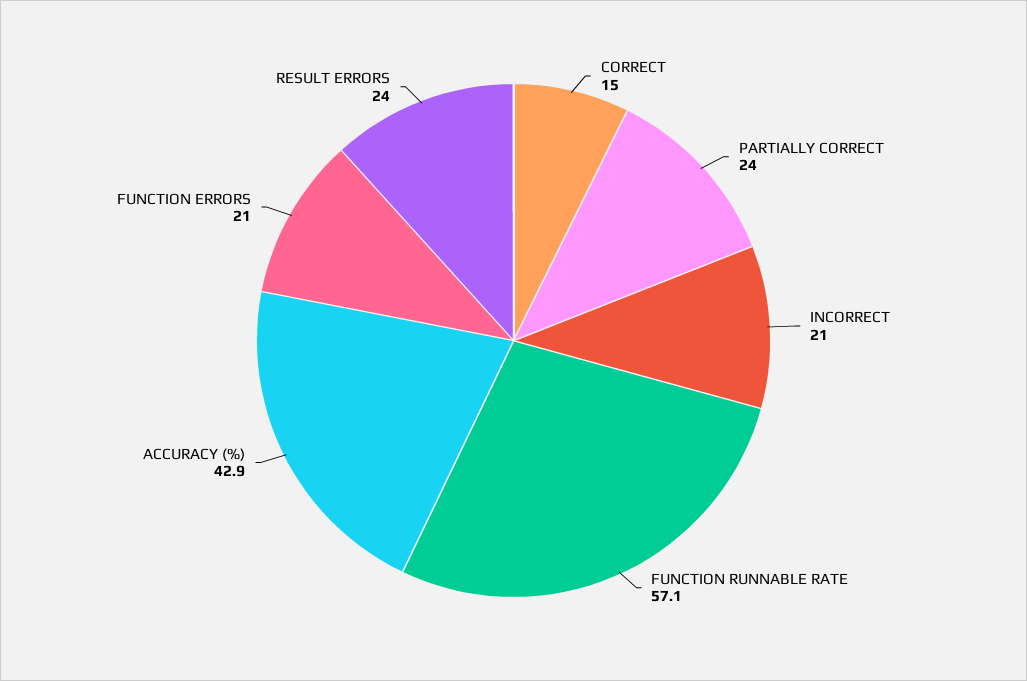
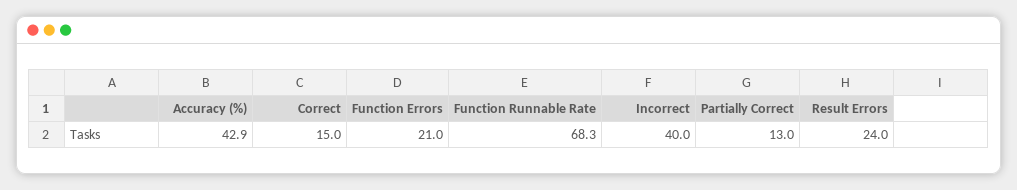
PARTIALLY CORRECT: 24 -> 13
INCORRECT: 21 -> 40
FUNCTION RUNNABLE RATE: 57.1 -> 68.3

